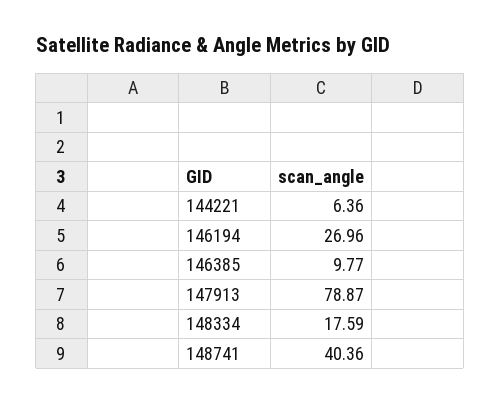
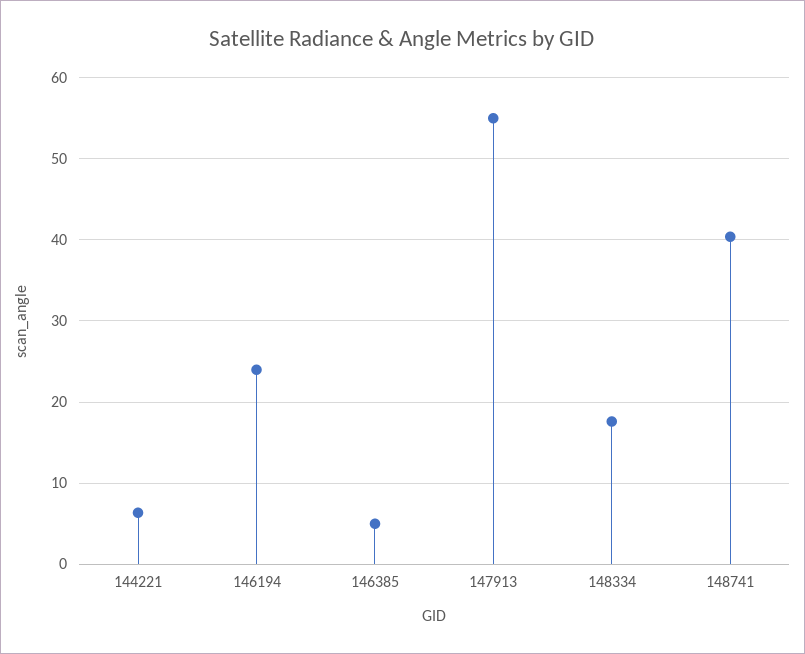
146194: 26.96 -> 24
146385: 9.77 -> 5
147913: 78.87 -> 55

